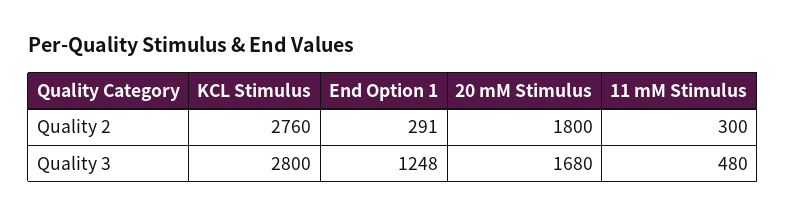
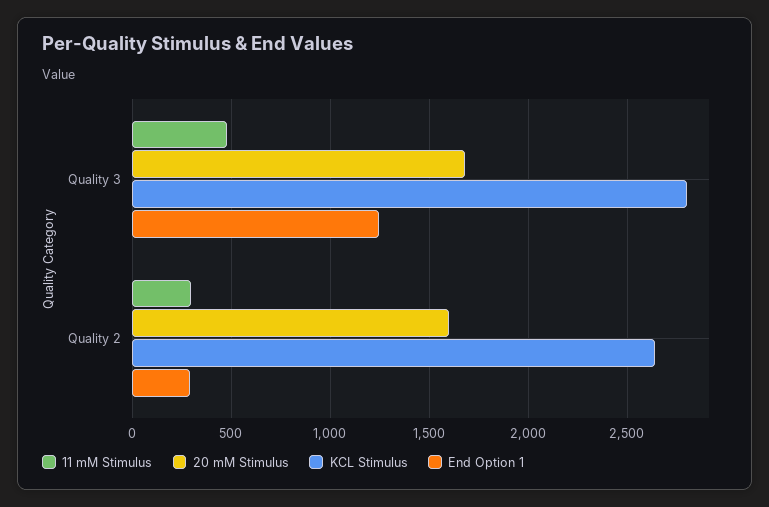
KCL Stimulus, Quality 2: 2760 -> 2650
20 mM Stimulus, Quality 2: 1800 -> 1600

